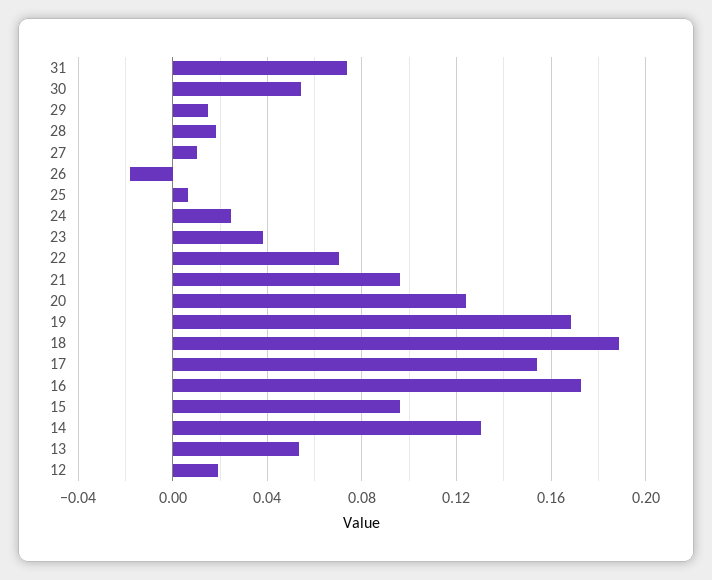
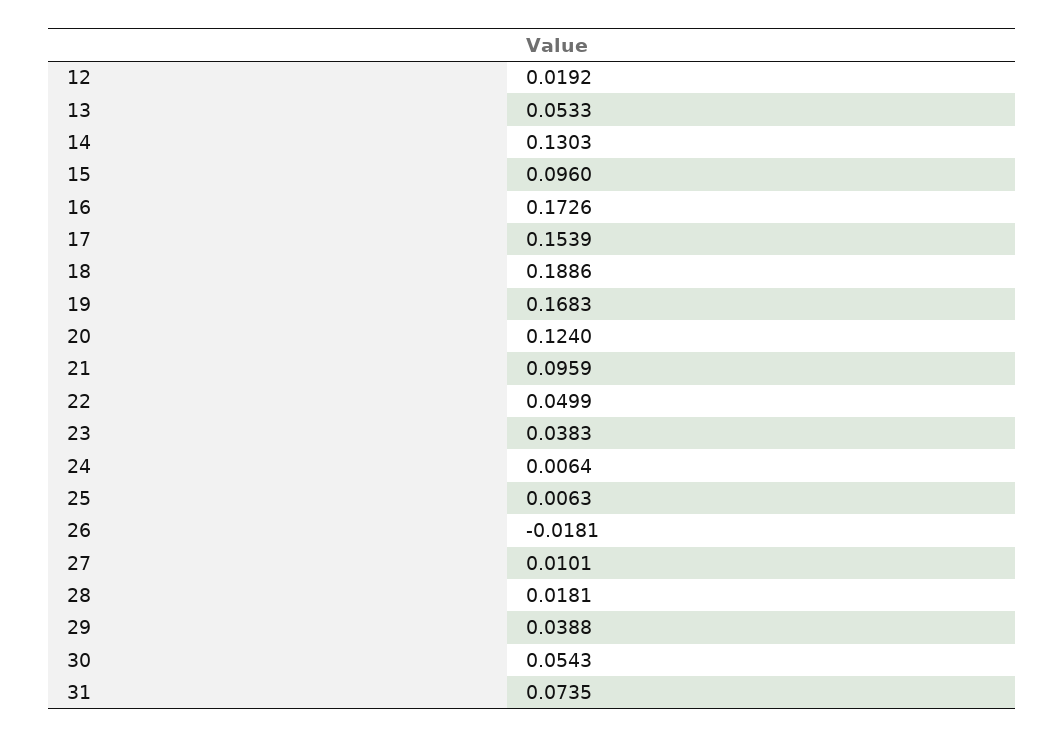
29: 0.015 -> 0.0388
24: 0.025 -> 0.0064
22: 0.07 -> 0.0499

